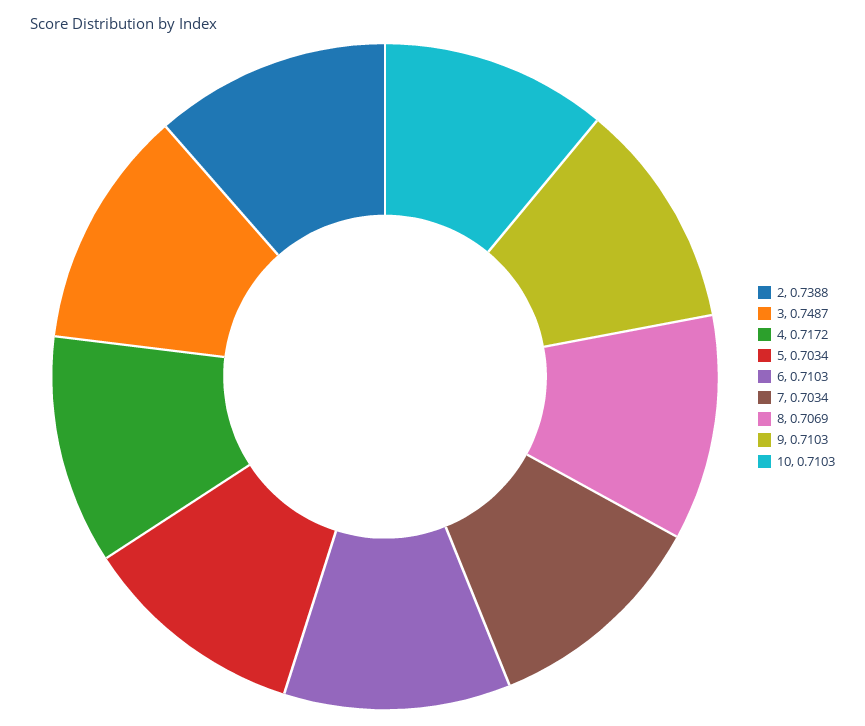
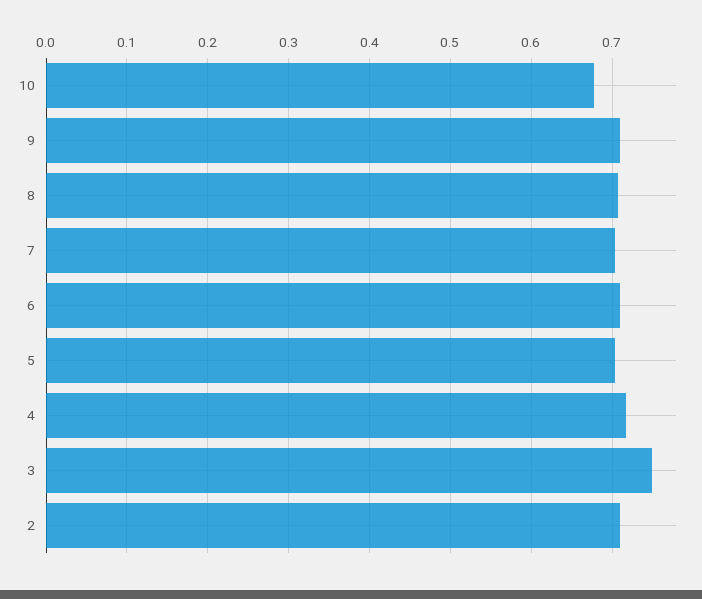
2: 0.7388 -> 0.71
10: 0.7103 -> 0.68

